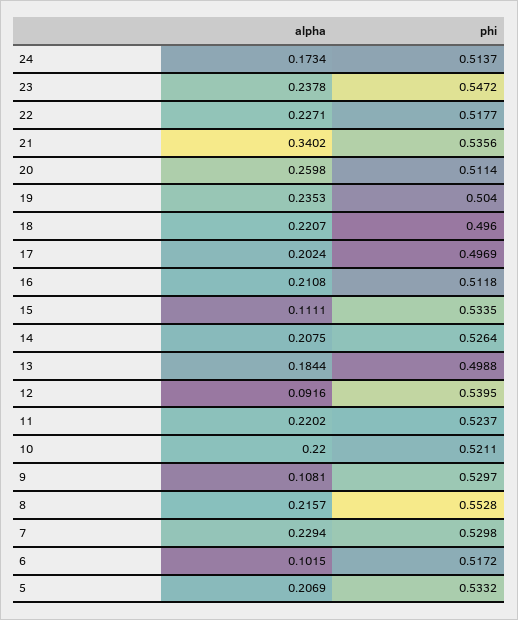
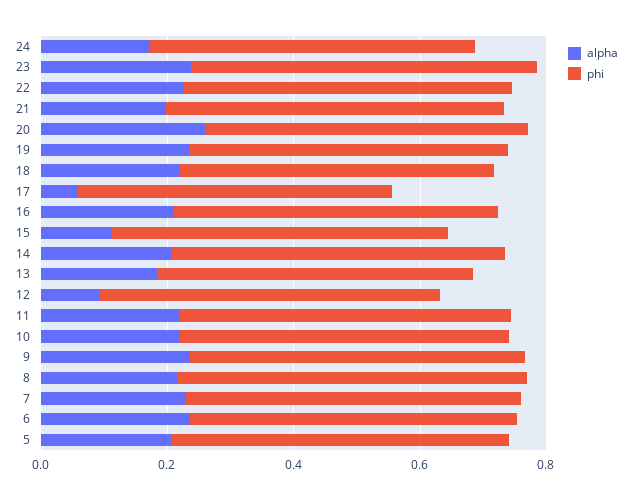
alpha, 21: 0.3402 -> 0.2
alpha, 17: 0.2024 -> 0.05
alpha, 9: 0.1081 -> 0.25
alpha, 6: 0.1015 -> 0.25

